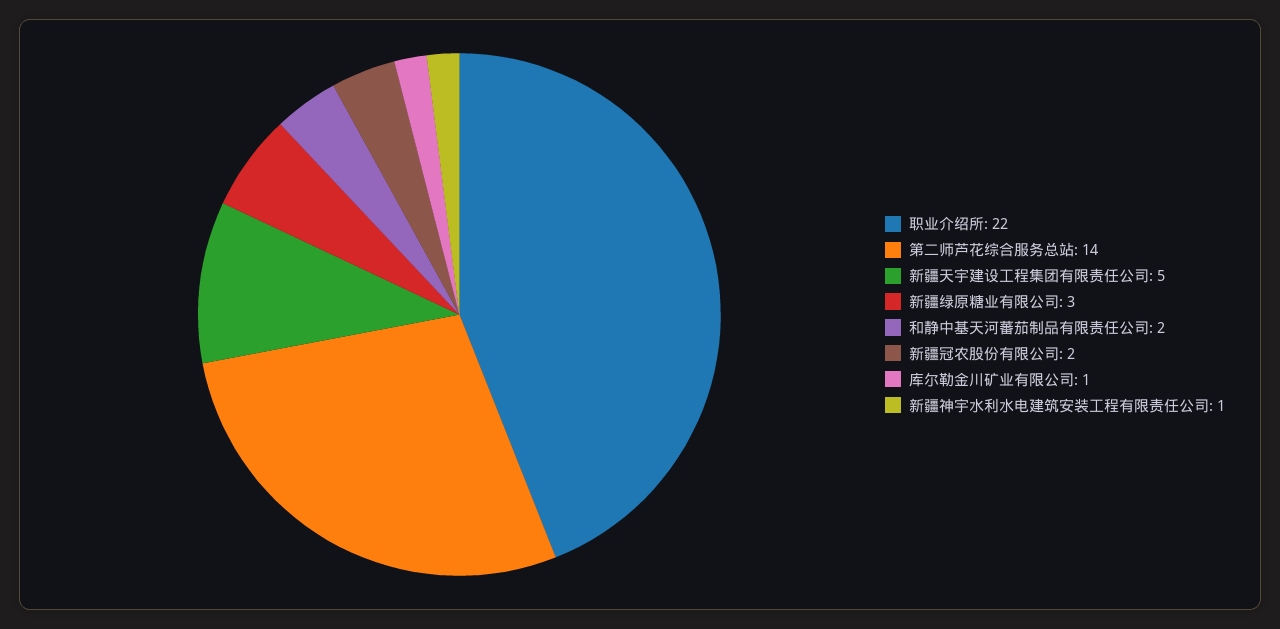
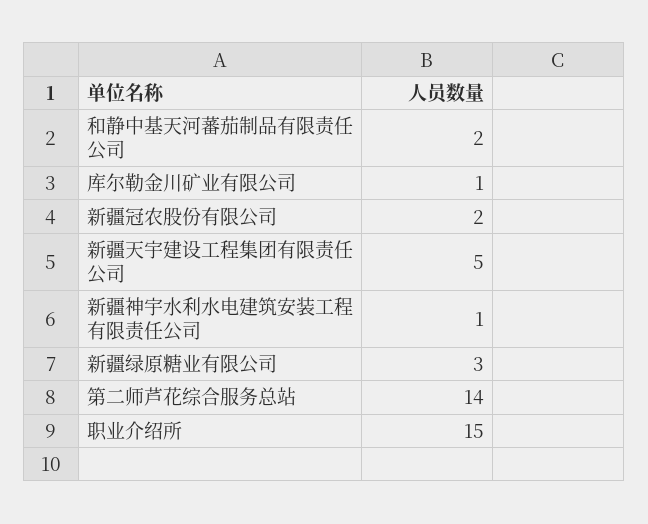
职业介绍所: 22 -> 15

